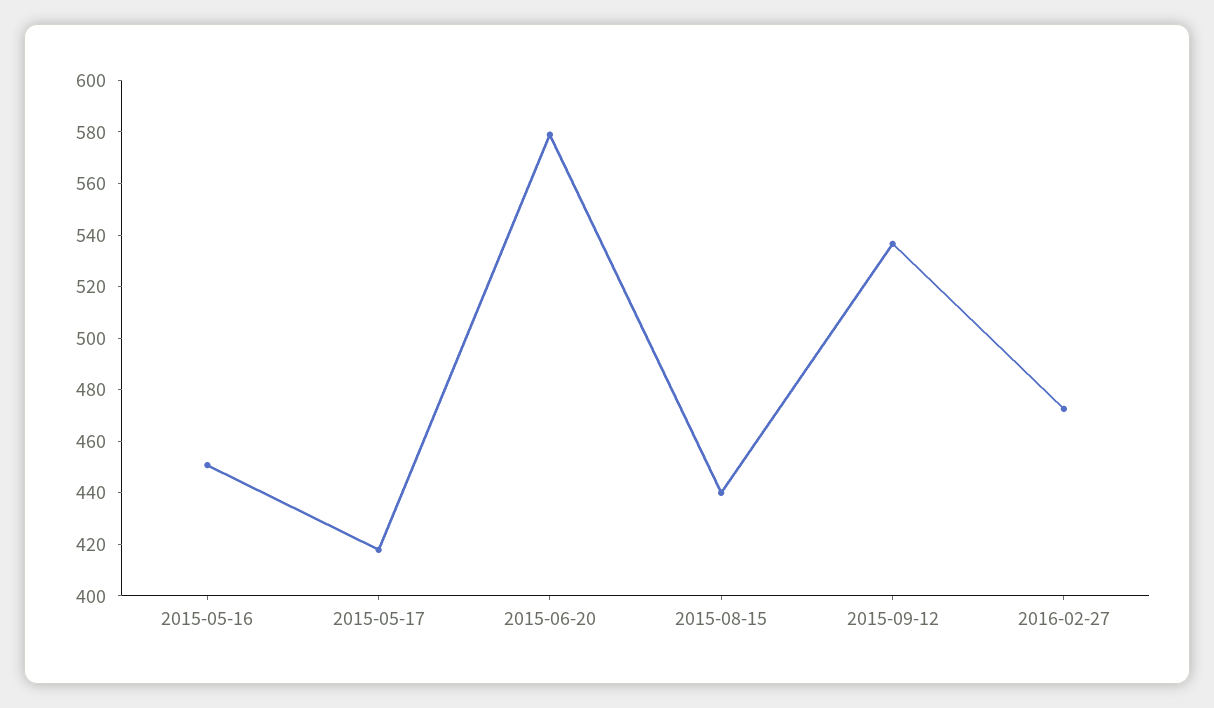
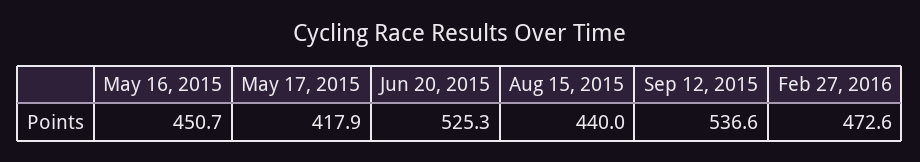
2015-06-20: 580 -> 525.3

